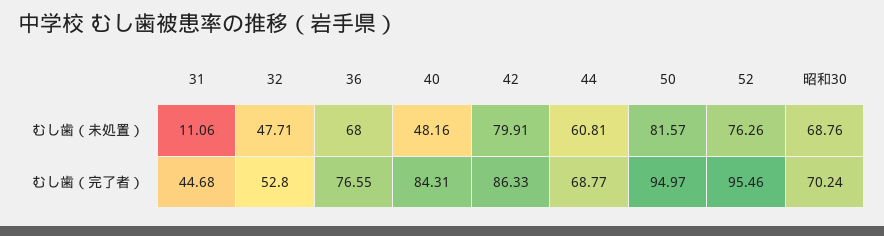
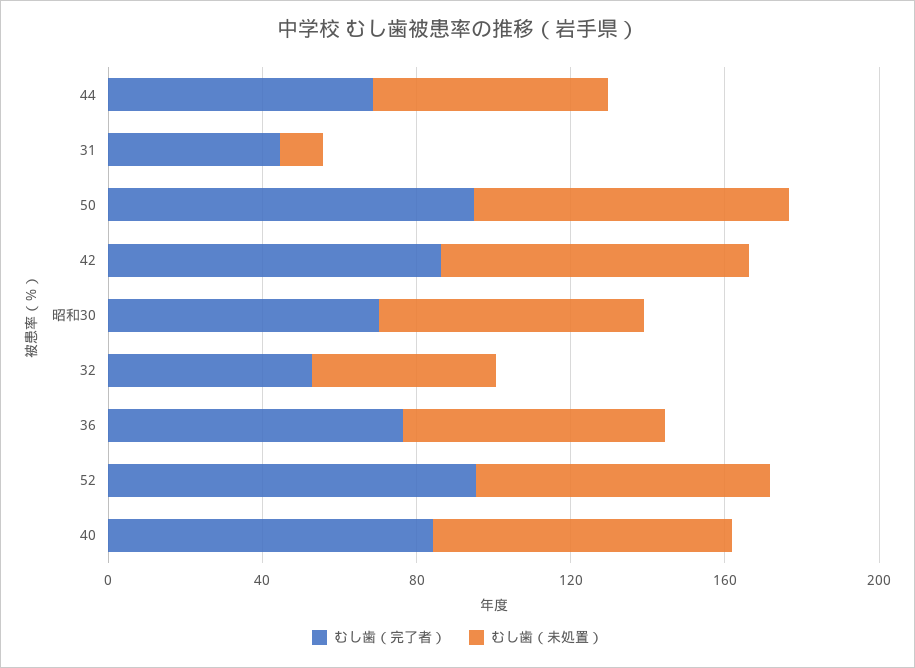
むし歯（未処置）, 40: 48.16 -> 80

